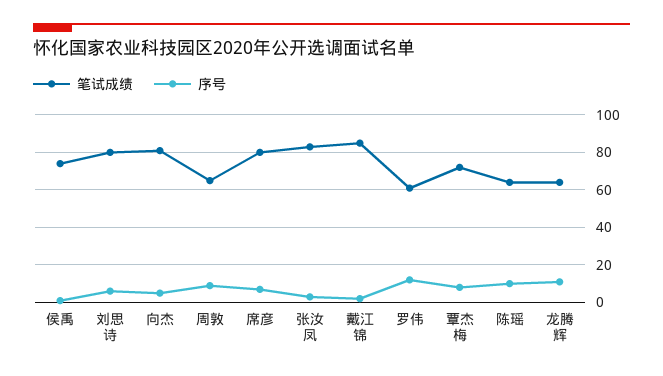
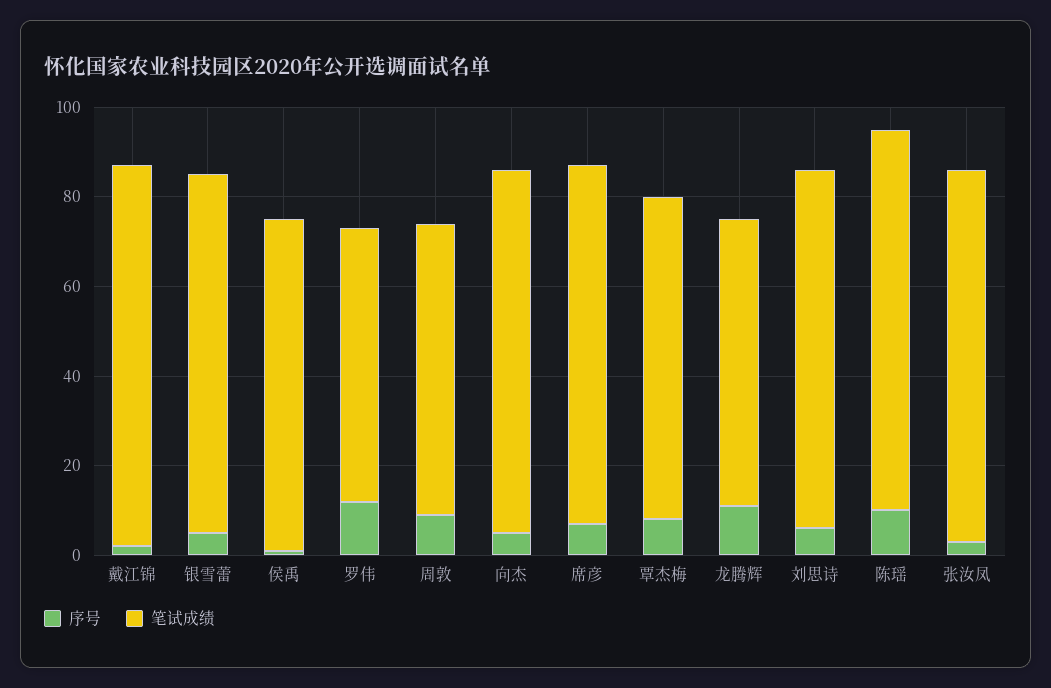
笔试成绩, 陈瑶: 65 -> 85
序号, 银雪蕾: none -> 5
笔试成绩, 银雪蕾: none -> 80

